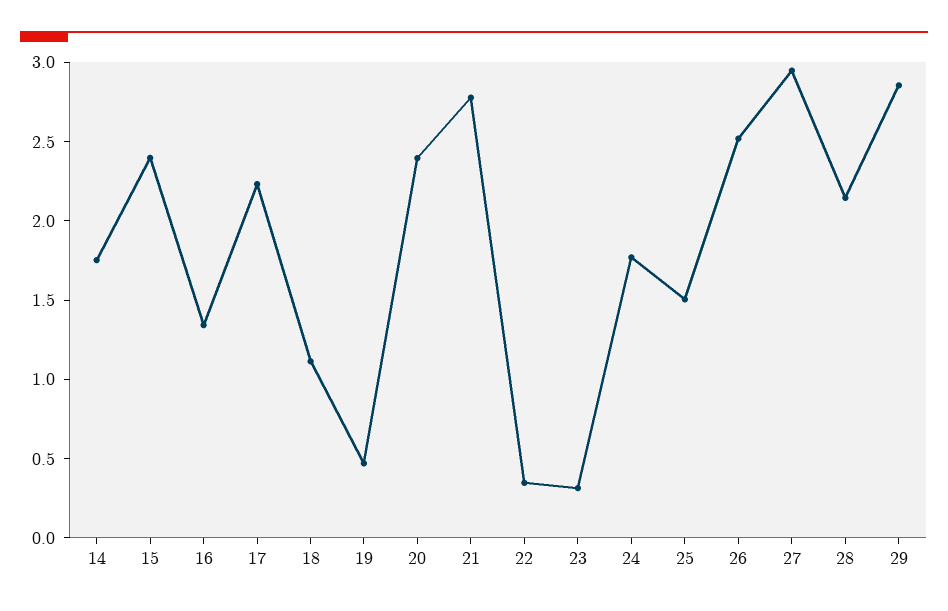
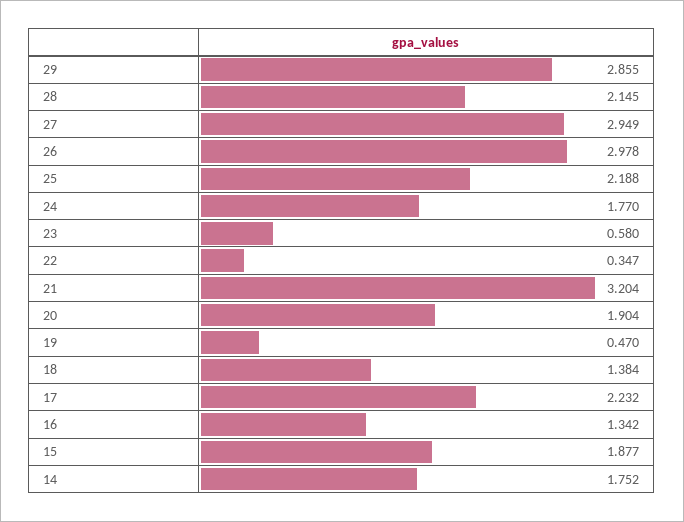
15: 2.4 -> 1.877
18: 1.1 -> 1.384
20: 2.4 -> 1.904
21: 2.8 -> 3.204
23: 0.3 -> 0.58
25: 1.5 -> 2.188
26: 2.5 -> 2.978

